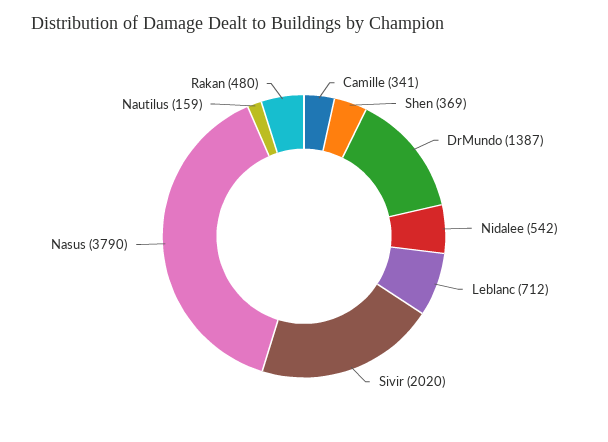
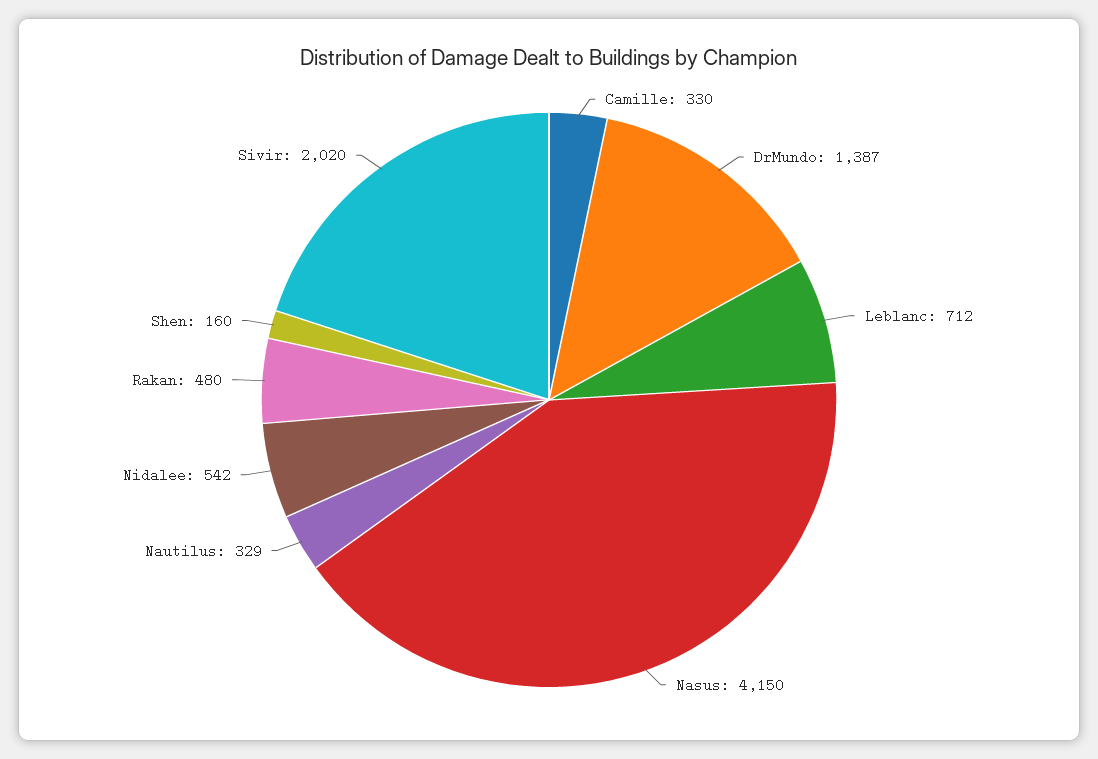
Camille: 341 -> 330
Shen: 369 -> 160
Nasus: 3790 -> 4150
Nautilus: 159 -> 329

